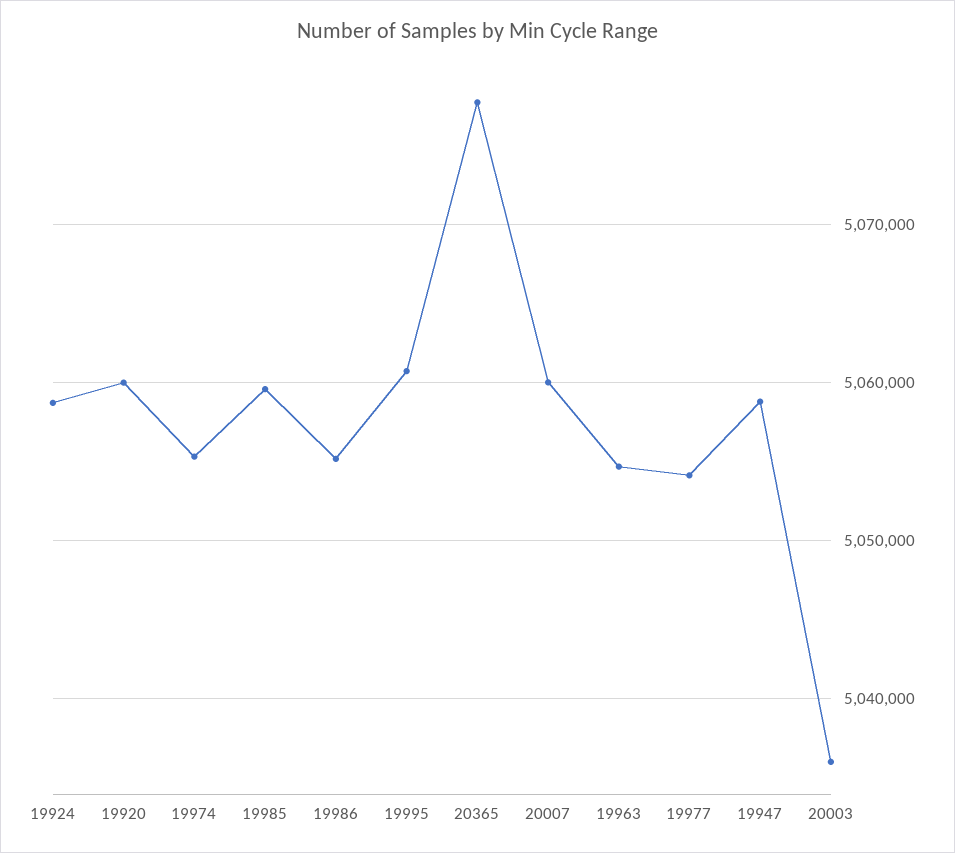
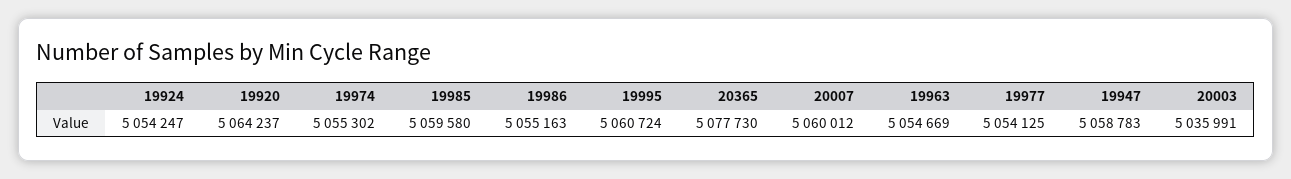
19924: 5059000 -> 5054247
19920: 5060000 -> 5064237

